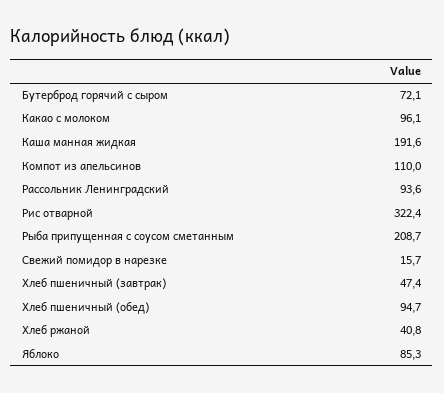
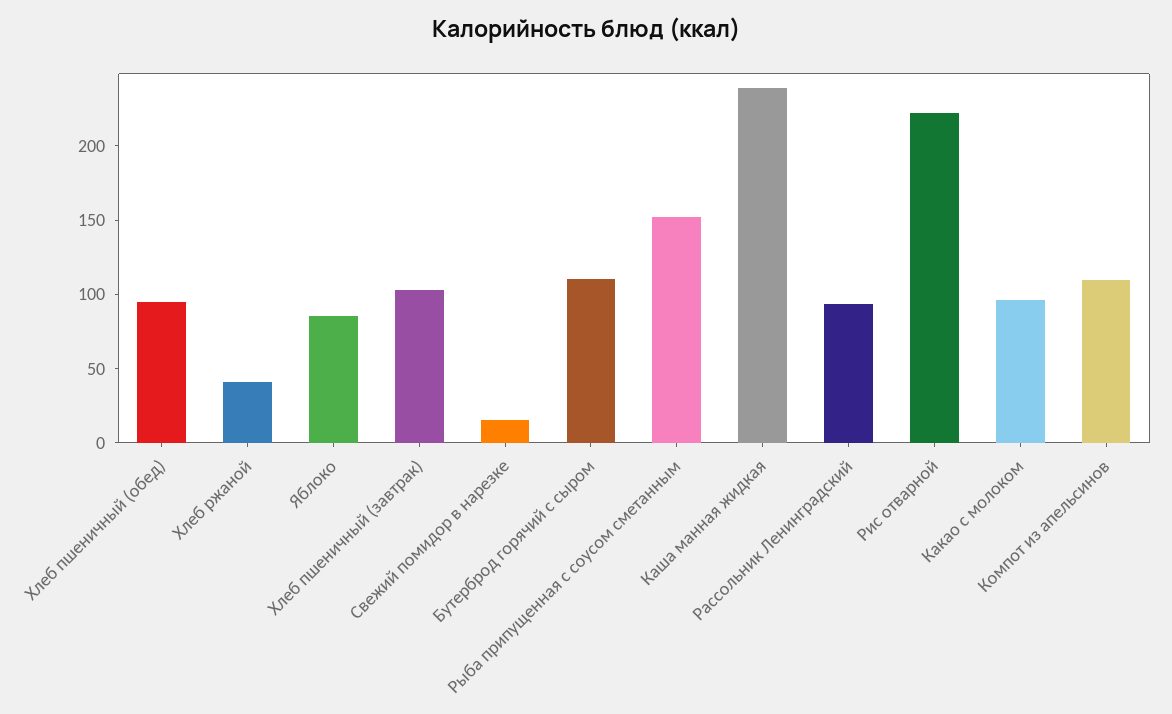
Бутерброд горячий с сыром: 72.1 -> 110
Каша манная жидкая: 191.6 -> 240
Рис отварной: 322.4 -> 220
Рыба припущенная с соусом сметанным: 208.7 -> 150
Хлеб пшеничный (завтрак): 47.4 -> 100

